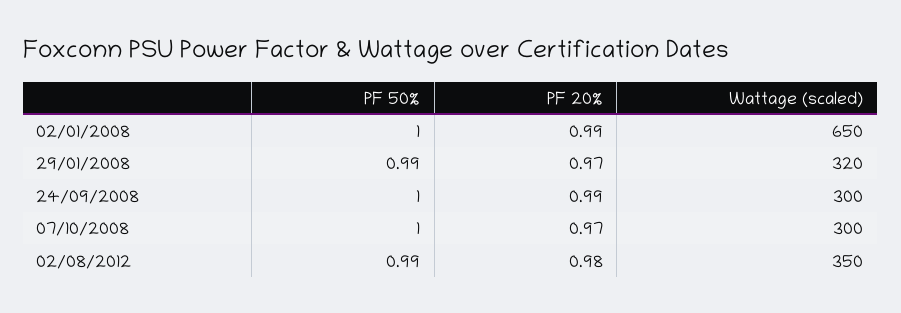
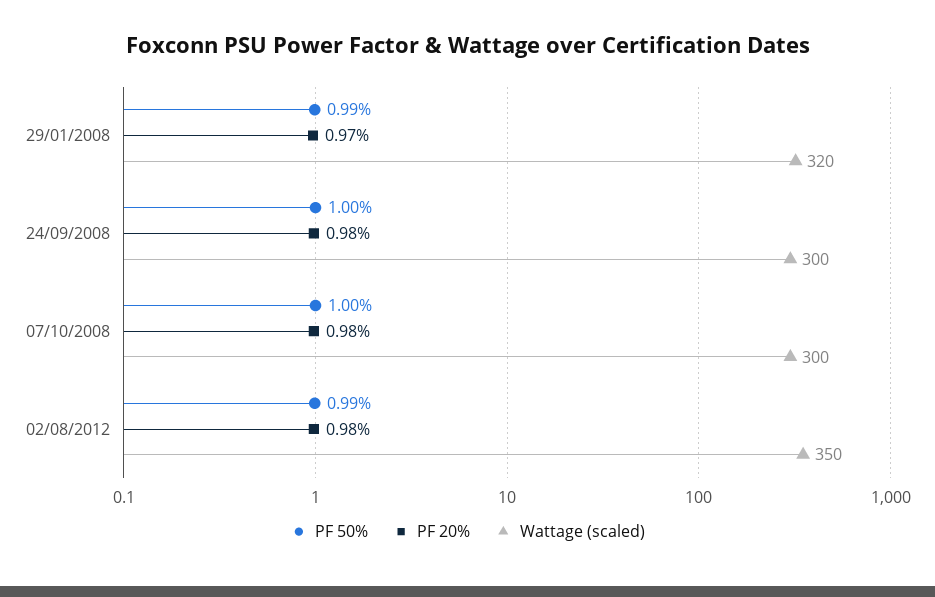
PF 50%, 02/01/2008: 1 -> none
PF 20%, 02/01/2008: 0.99 -> none
Wattage (scaled), 02/01/2008: 650 -> none
PF 20%, 24/09/2008: 0.99 -> 0.98
PF 20%, 07/10/2008: 0.97 -> 0.98

